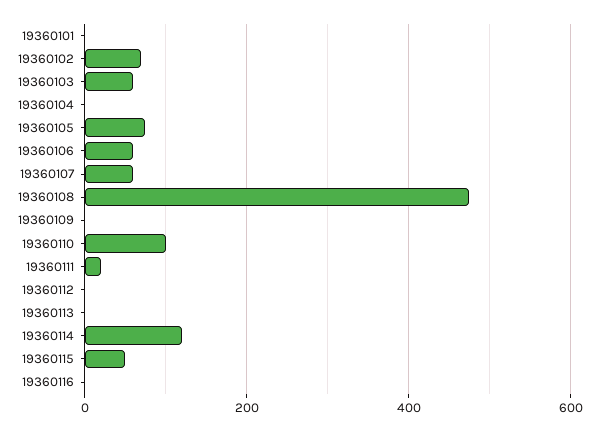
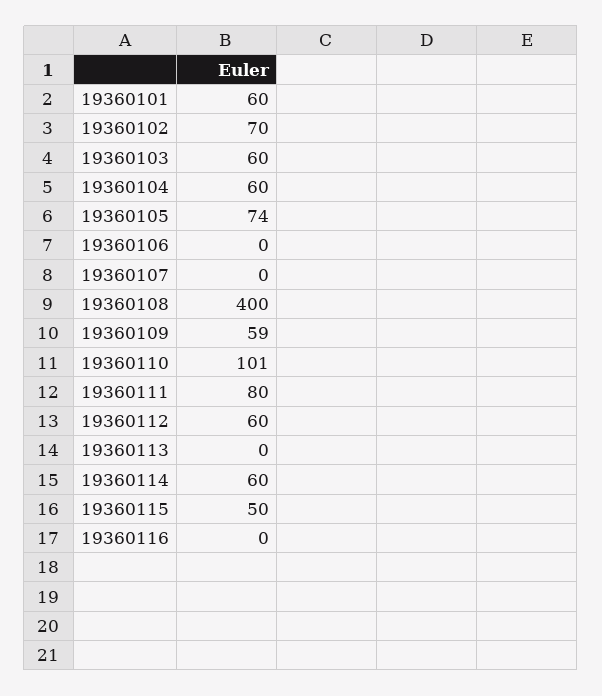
19360101: 0 -> 60
19360104: 0 -> 60
19360106: 60 -> 0
19360107: 60 -> 0
19360108: 480 -> 400
19360109: 0 -> 59
19360111: 20 -> 80
19360112: 0 -> 60
19360114: 120 -> 60

